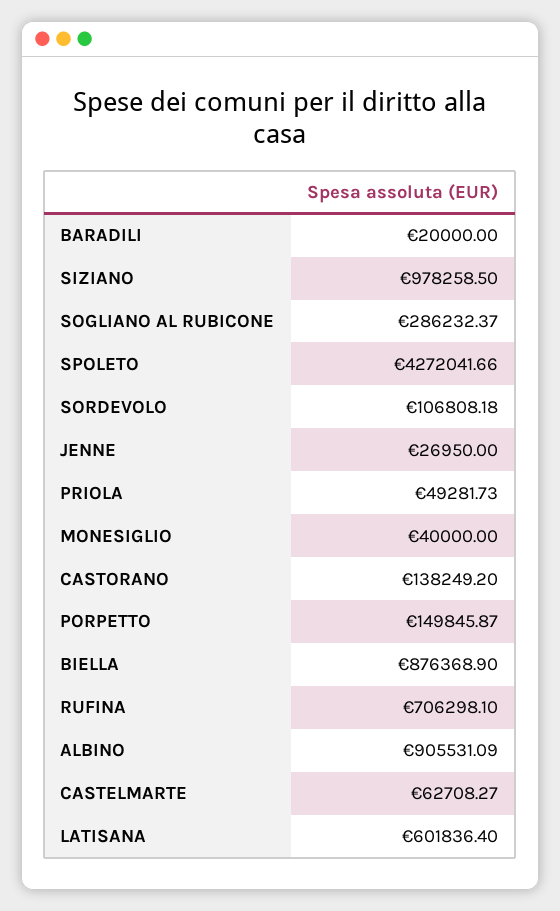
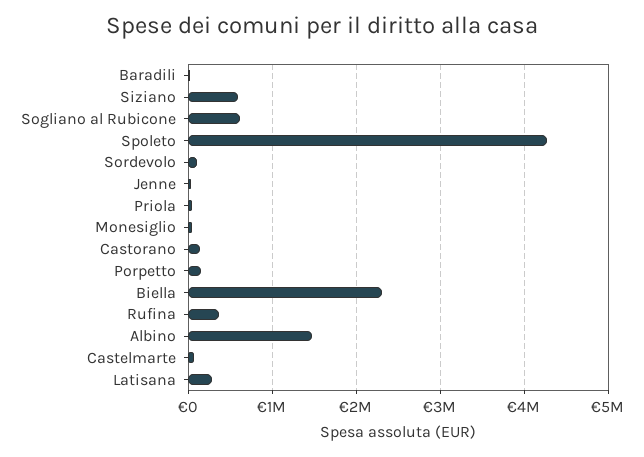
SIZIANO: 978258.5 -> 600000
SOGLIANO AL RUBICONE: 286232.37 -> 600000
BIELLA: 876368.9 -> 2300000
RUFINA: 706298.1 -> 400000
ALBINO: 905531.09 -> 1500000
LATISANA: 601836.4 -> 300000

